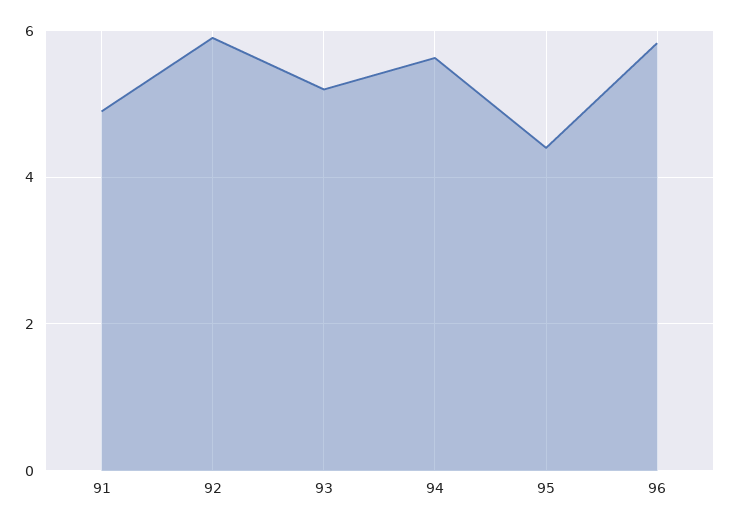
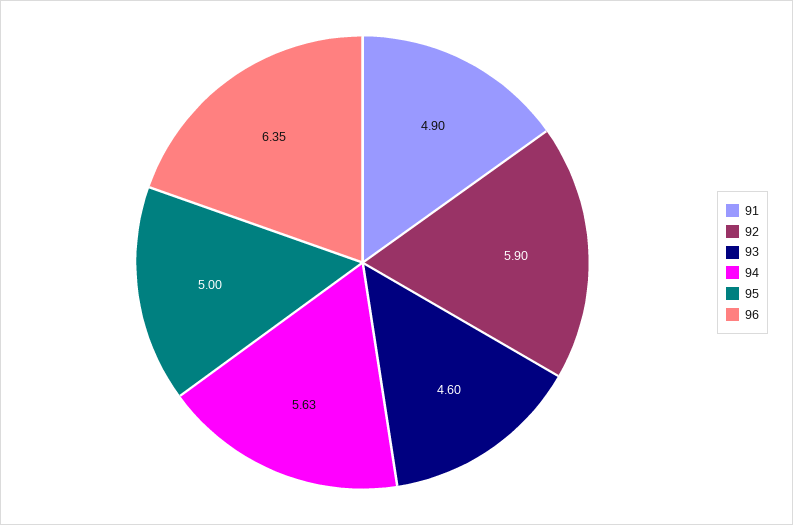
93: 5.2 -> 4.6
95: 4.4 -> 5
96: 5.8 -> 6.35

